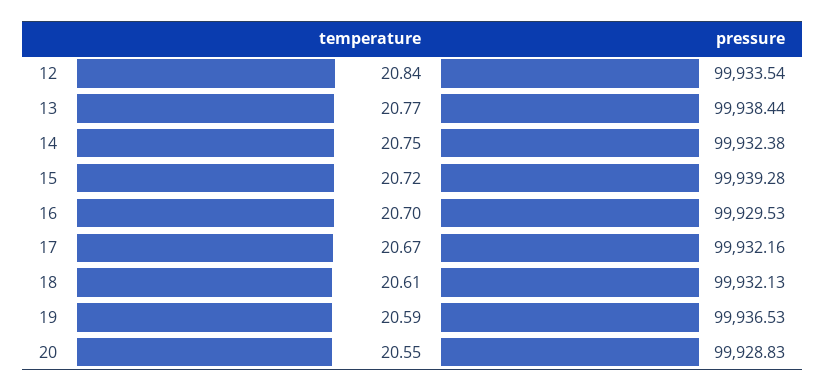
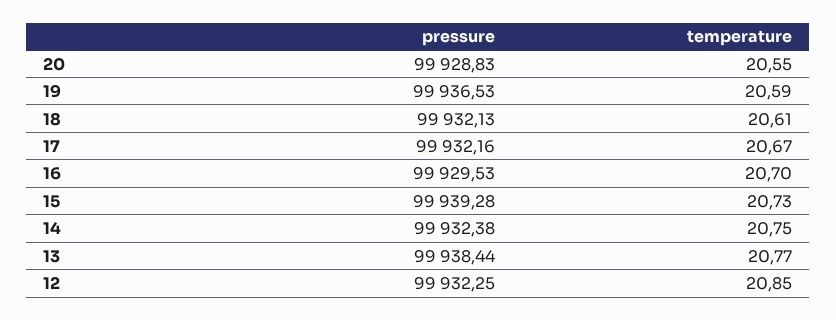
temperature, 12: 20.84 -> 20.85
pressure, 12: 99933.54 -> 99932.25
temperature, 15: 20.72 -> 20.73

